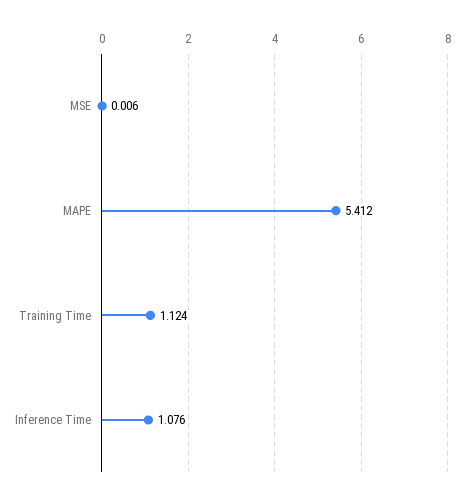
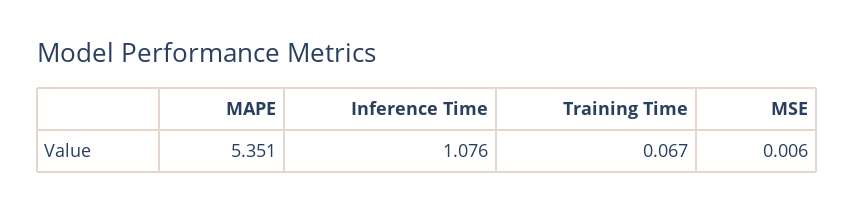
MAPE: 5.412 -> 5.351
Training Time: 1.124 -> 0.067

